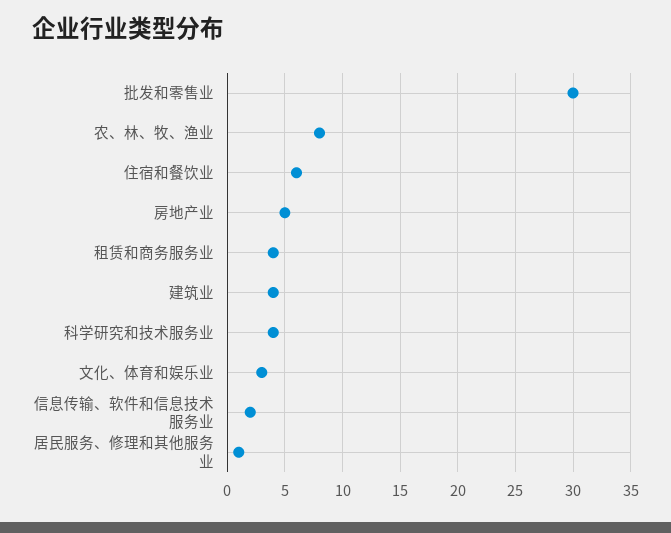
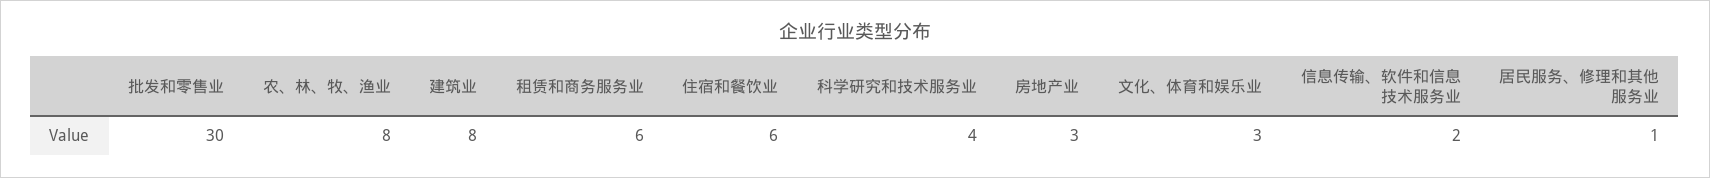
房地产业: 5 -> 3
租赁和商务服务业: 4 -> 6
建筑业: 4 -> 8

